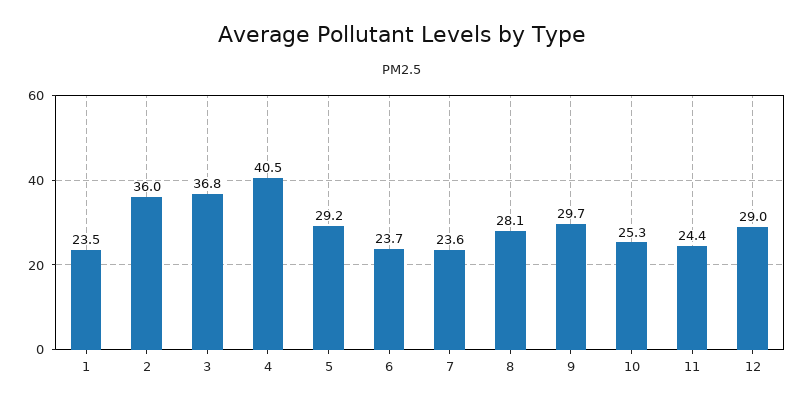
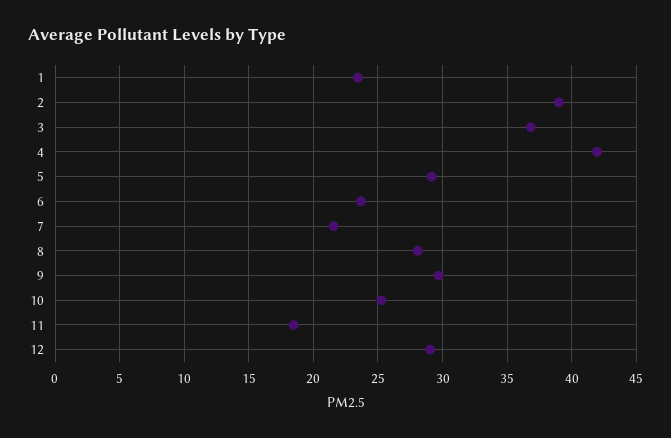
2: 36 -> 39
4: 40.5 -> 42
7: 23.6 -> 21.5
11: 24.4 -> 18.5

